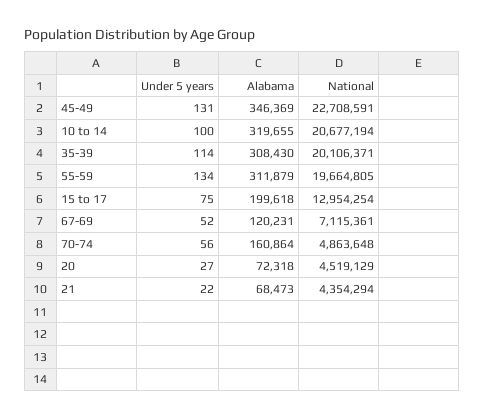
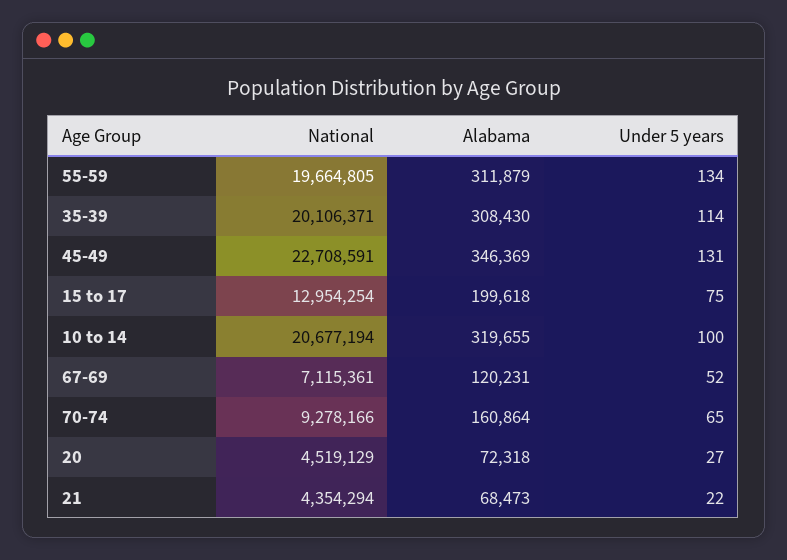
Under 5 years, 70-74: 56 -> 65
National, 70-74: 4863648 -> 9278166

